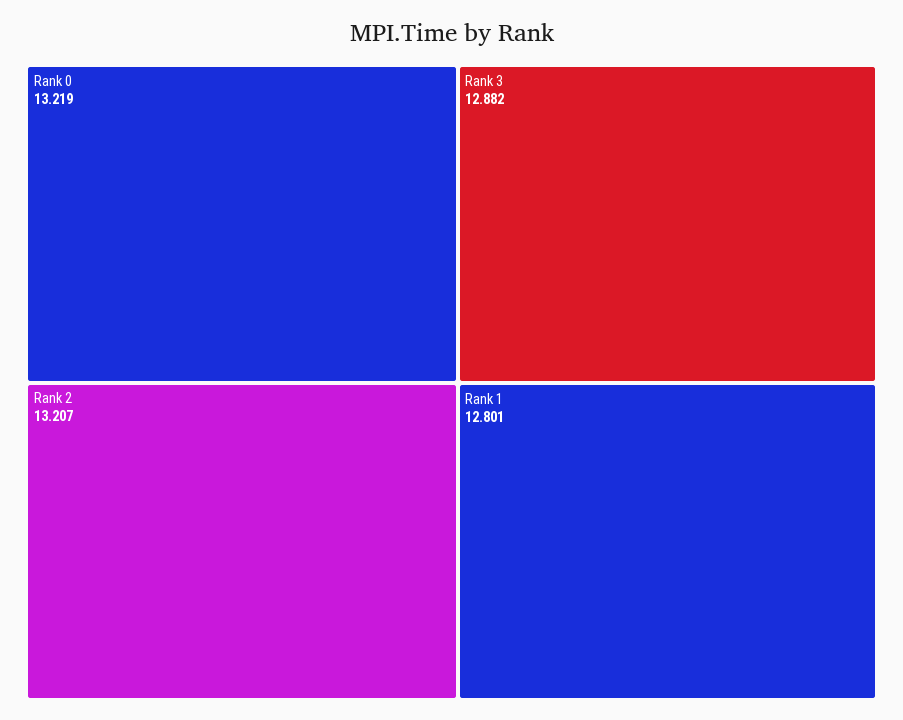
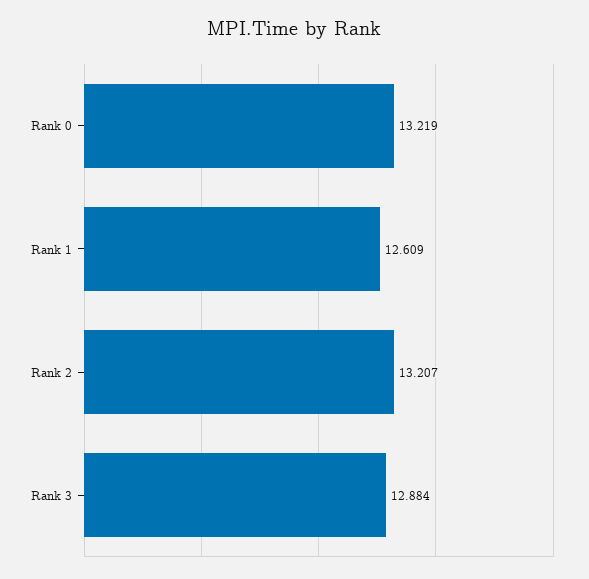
Rank 3: 12.882 -> 12.884
Rank 1: 12.801 -> 12.609

